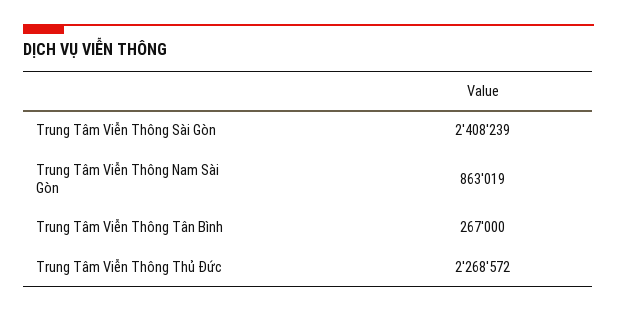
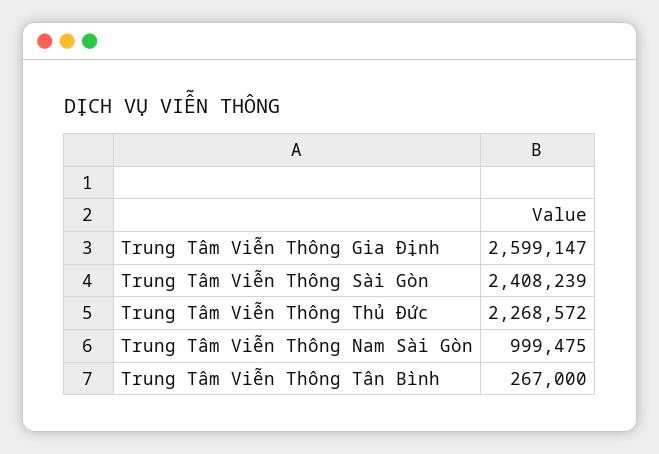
Trung Tâm Viễn Thông Nam Sài Gòn: 863019 -> 999475
Trung Tâm Viễn Thông Gia Định: none -> 2599147

